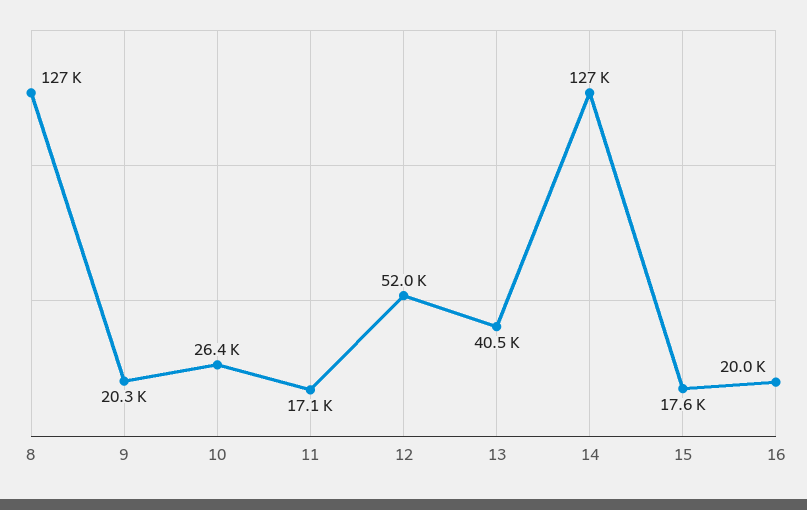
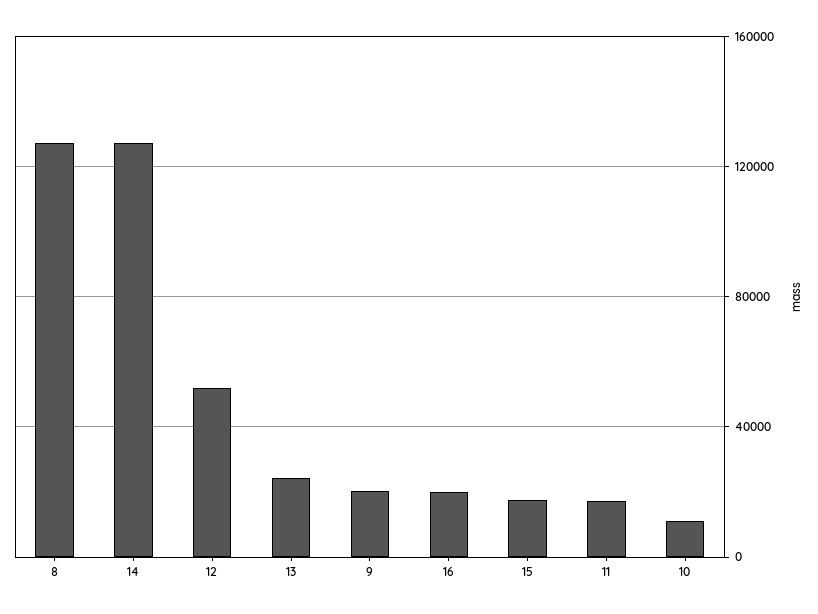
10: 26400 -> 10000
13: 40500 -> 25000

